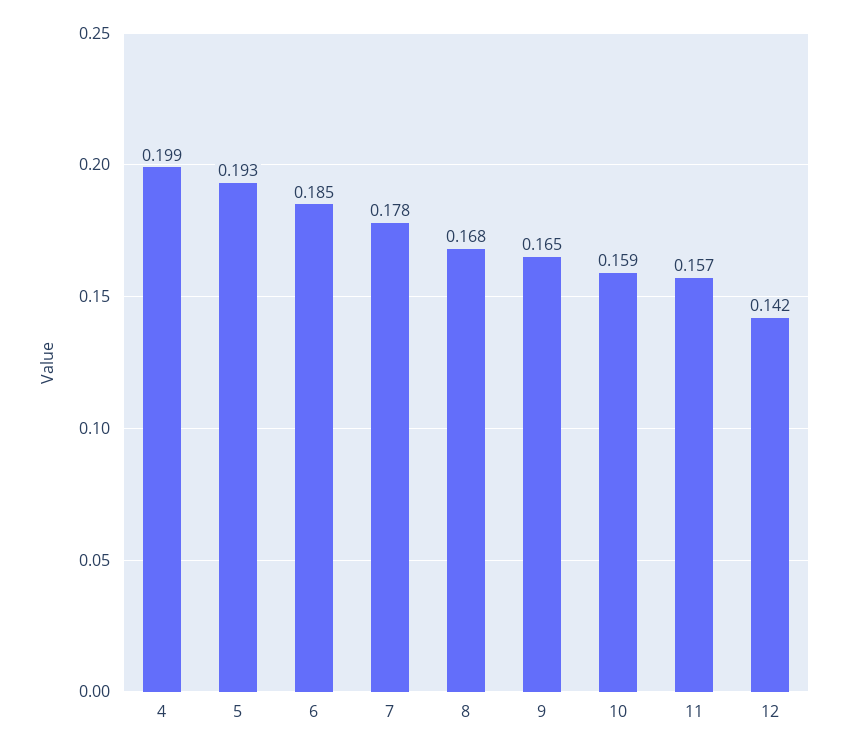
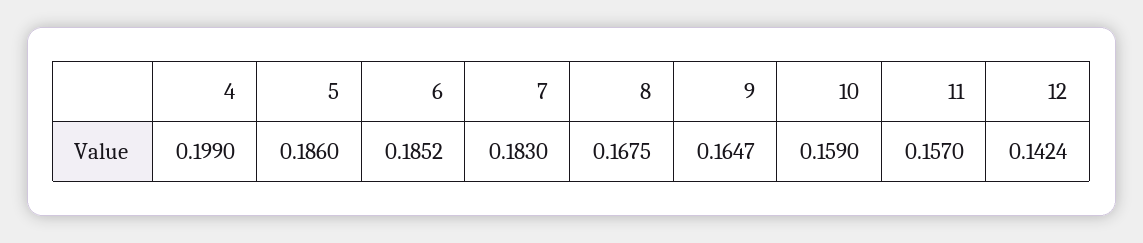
5: 0.193 -> 0.186
7: 0.178 -> 0.183

